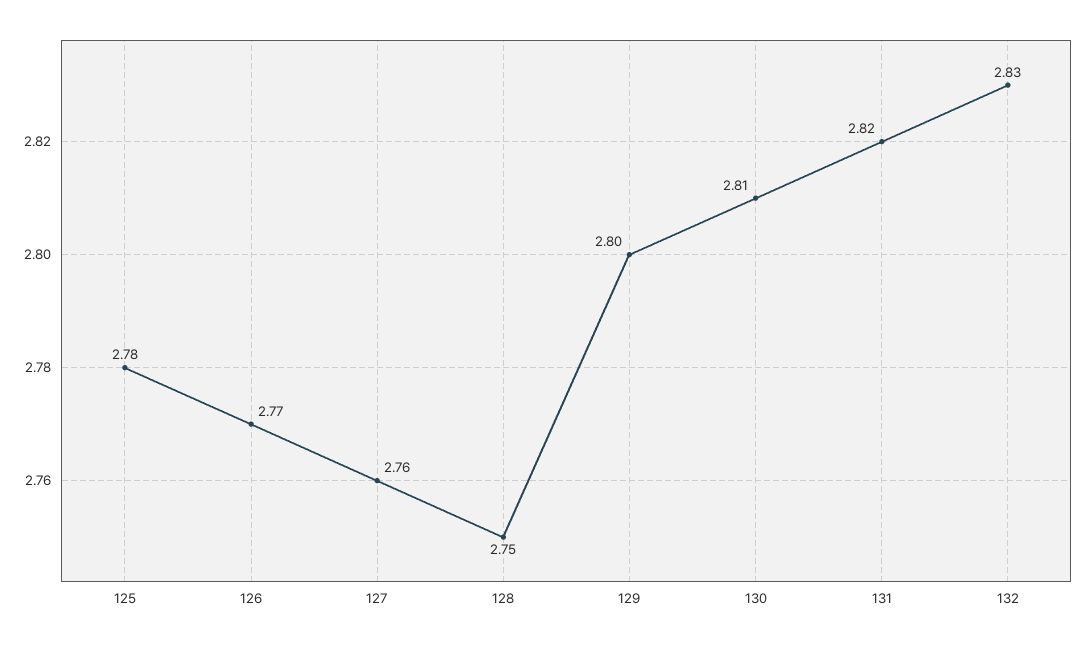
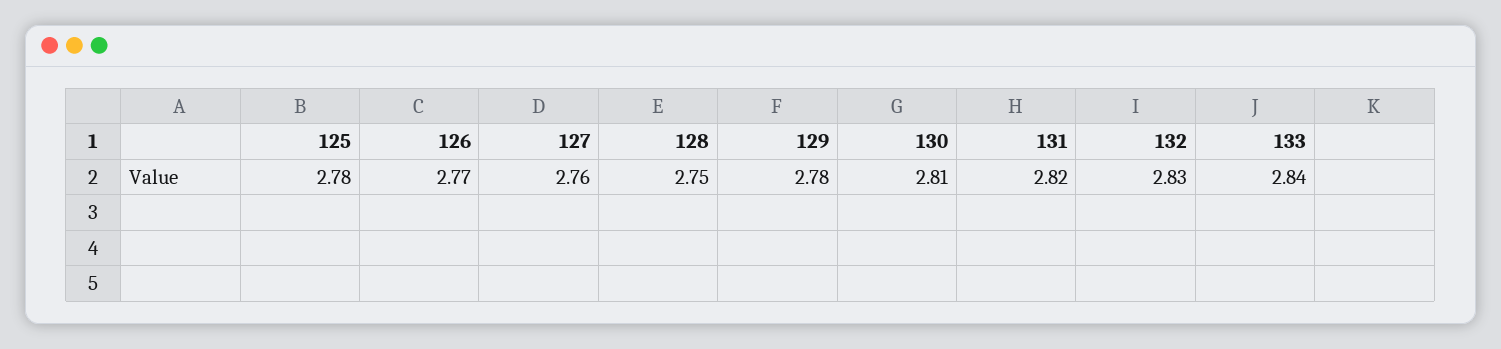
129: 2.8 -> 2.78
133: none -> 2.84

